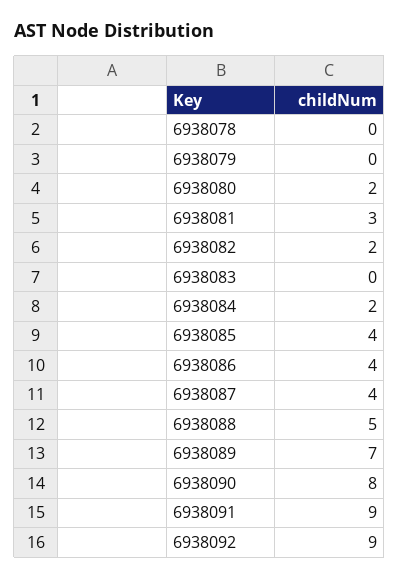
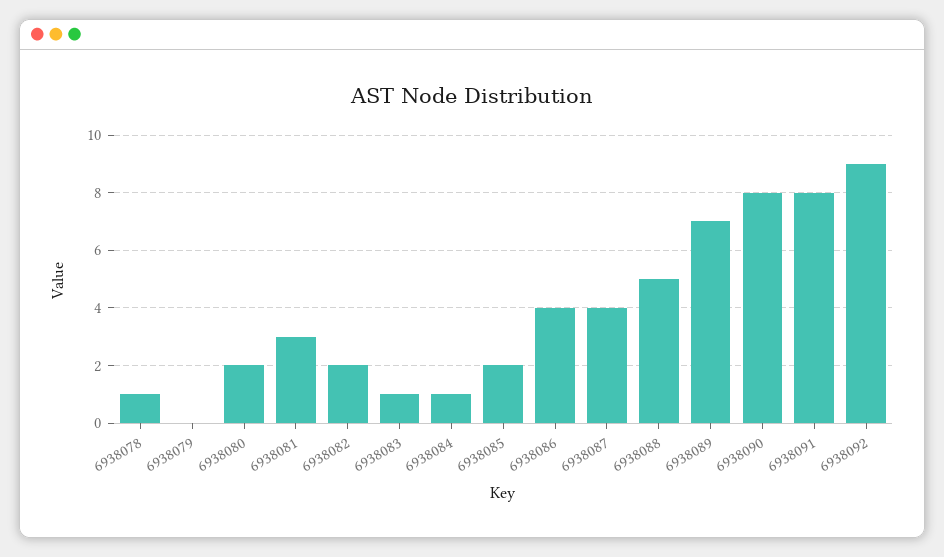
6938078: 0 -> 1
6938083: 0 -> 1
6938084: 2 -> 1
6938085: 4 -> 2
6938091: 9 -> 8

